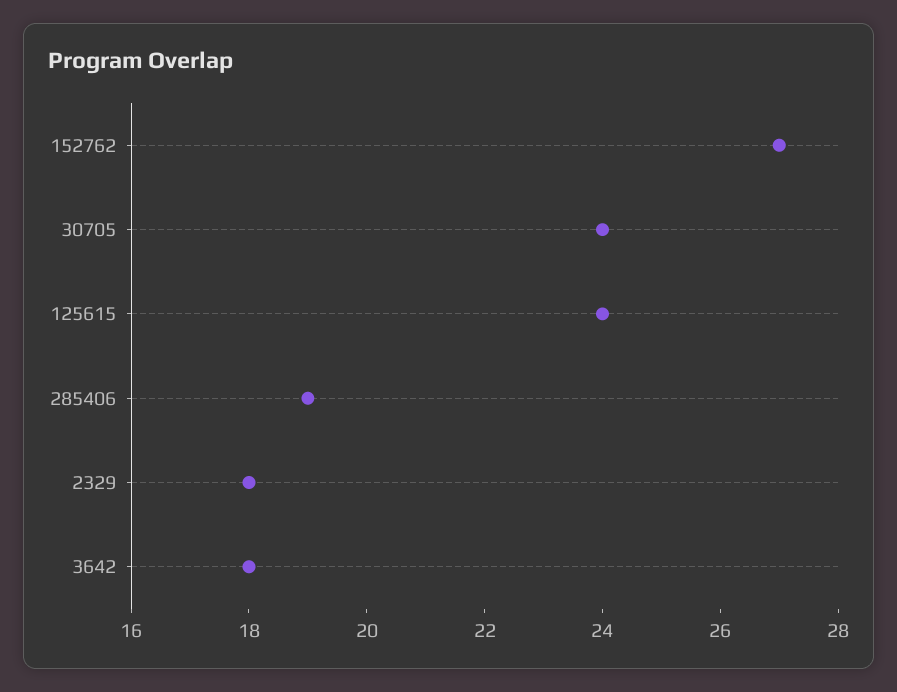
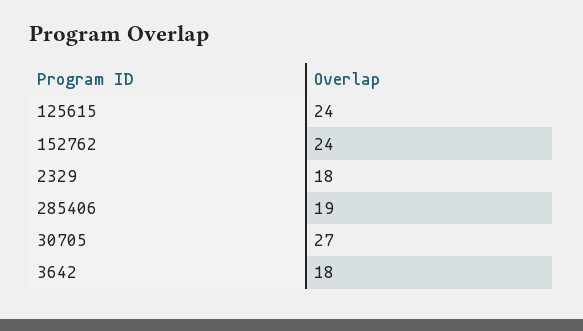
152762: 27 -> 24
30705: 24 -> 27

